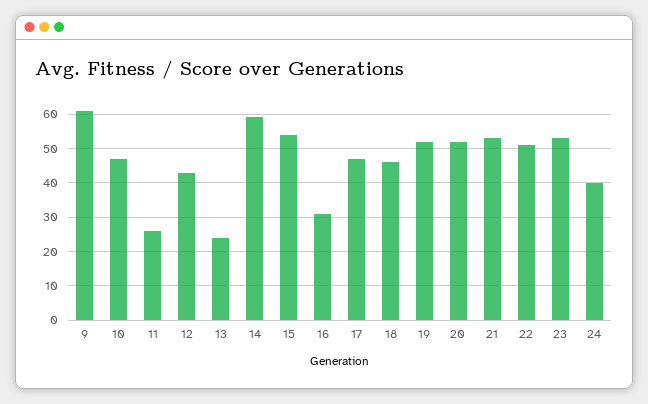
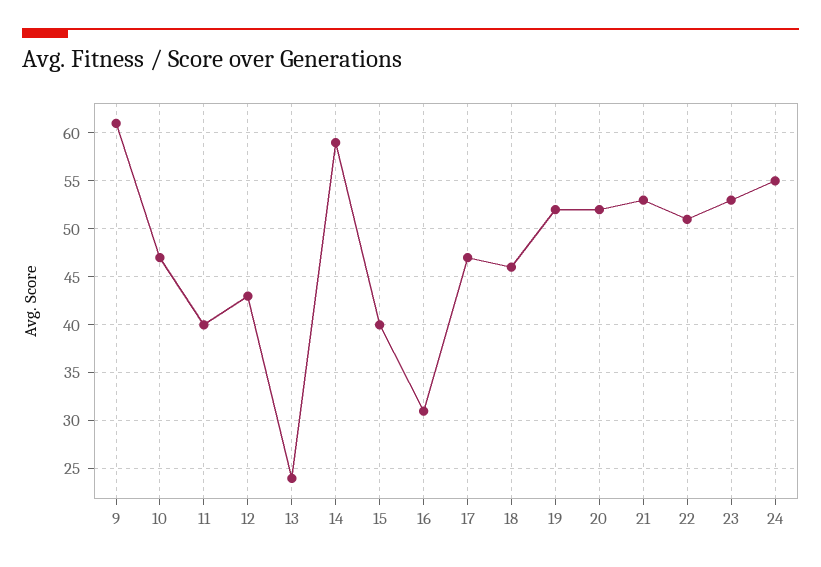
11: 25 -> 40
15: 55 -> 40
24: 40 -> 55

